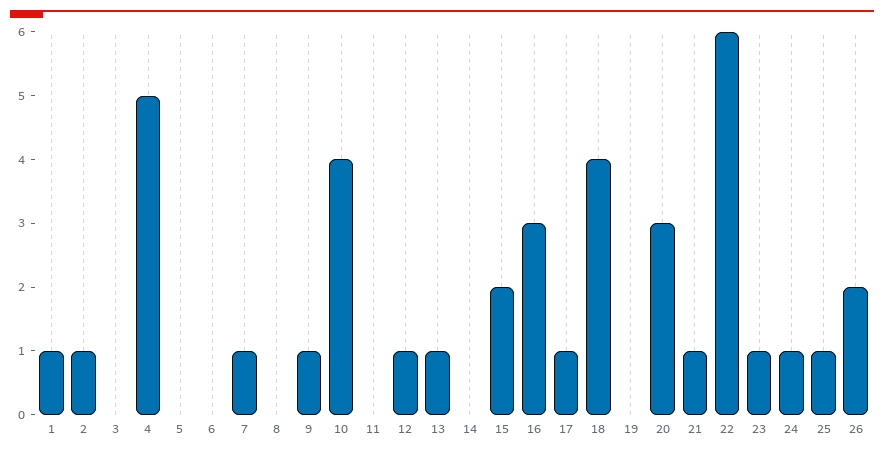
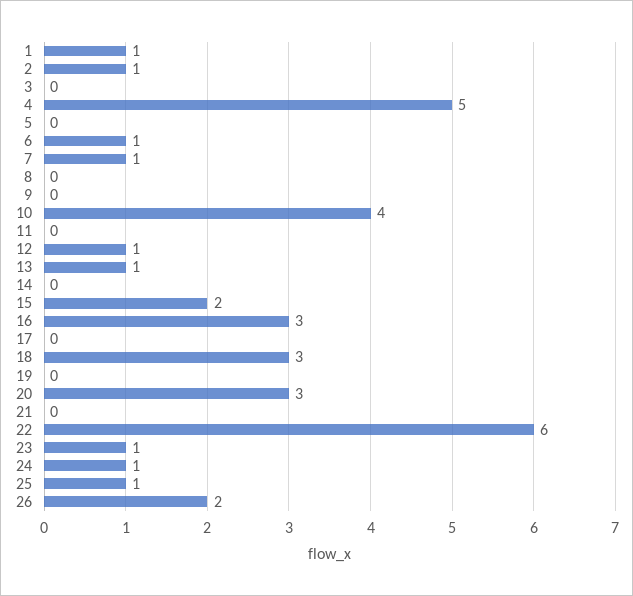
6: 0 -> 1
9: 1 -> 0
17: 1 -> 0
18: 4 -> 3
21: 1 -> 0

